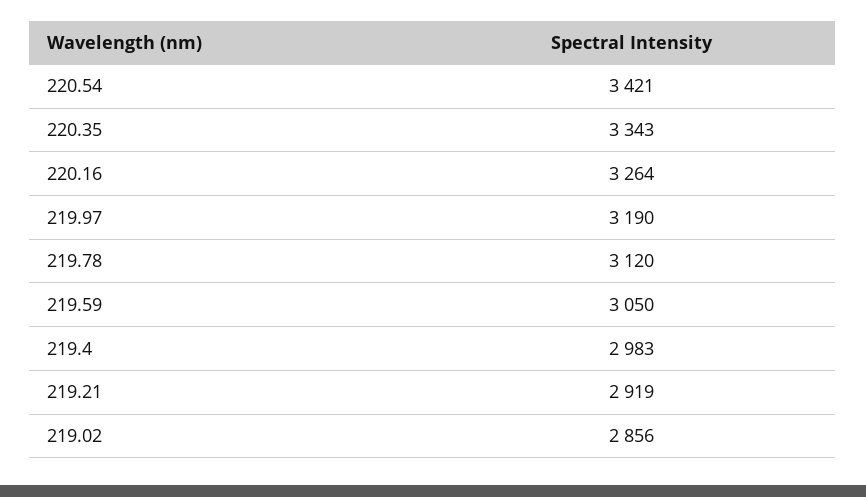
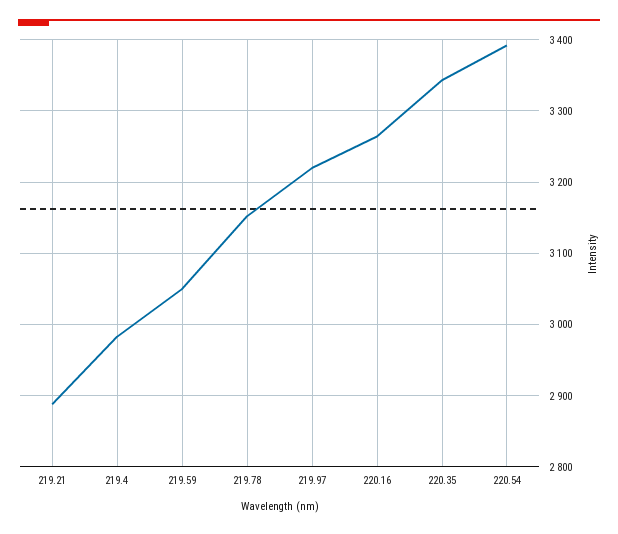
220.54: 3421 -> 3390
219.97: 3190 -> 3220
219.78: 3120 -> 3150
219.21: 2919 -> 2890
219.02: 2856 -> none

